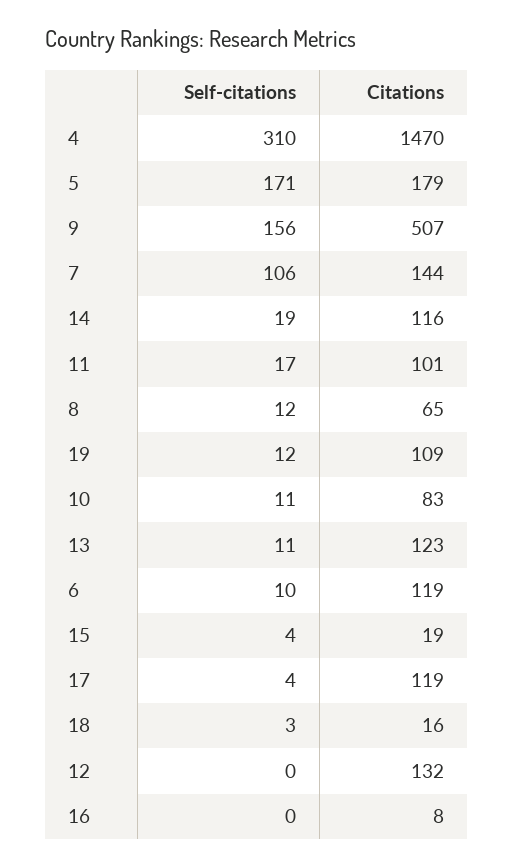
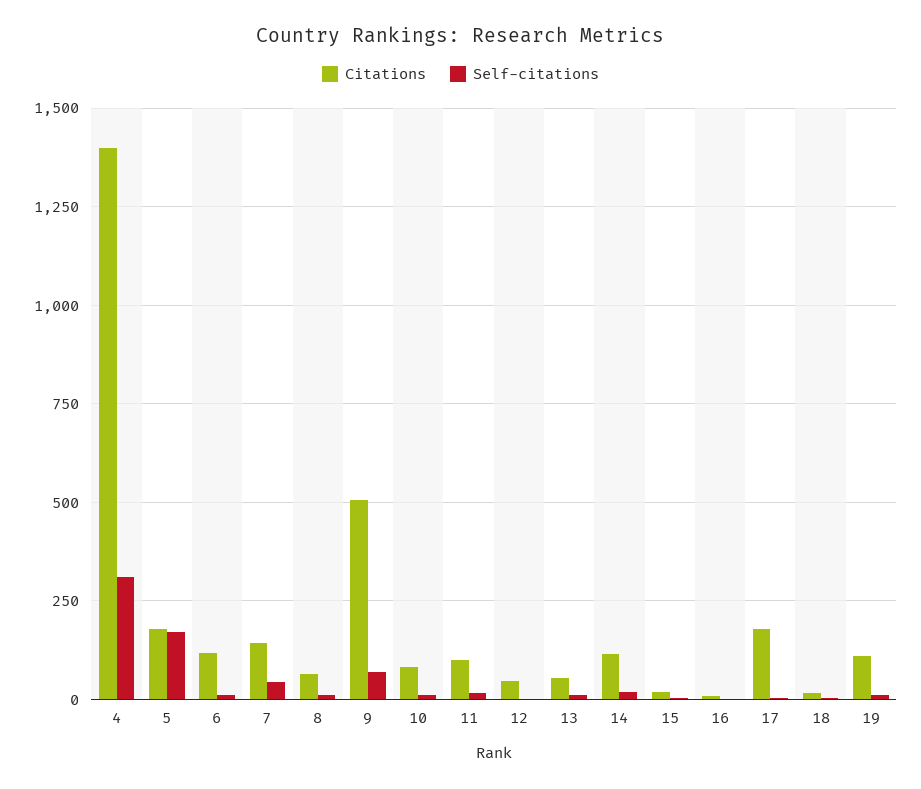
Citations, 4: 1470 -> 1400
Self-citations, 9: 156 -> 75
Self-citations, 7: 106 -> 50
Citations, 13: 123 -> 50
Citations, 17: 119 -> 175
Citations, 12: 132 -> 50

